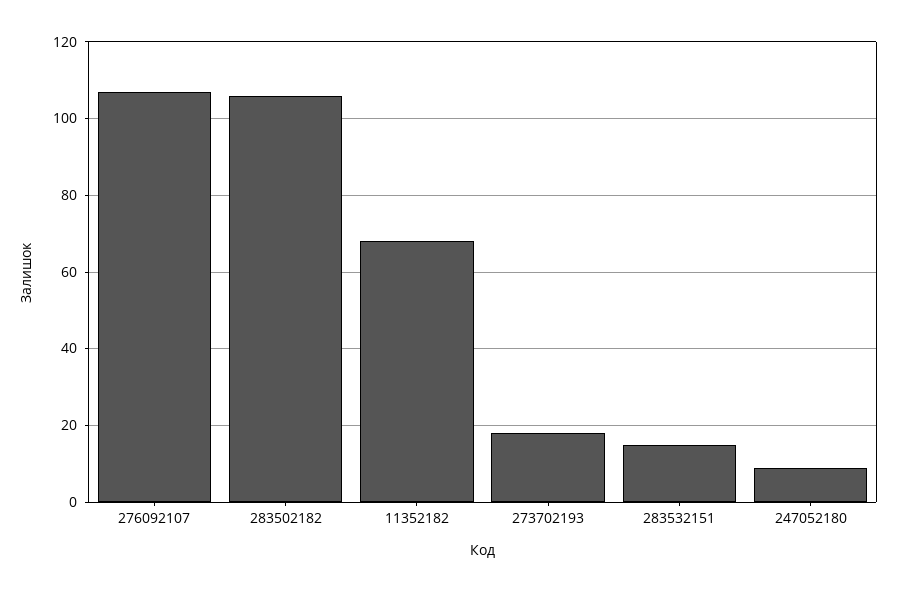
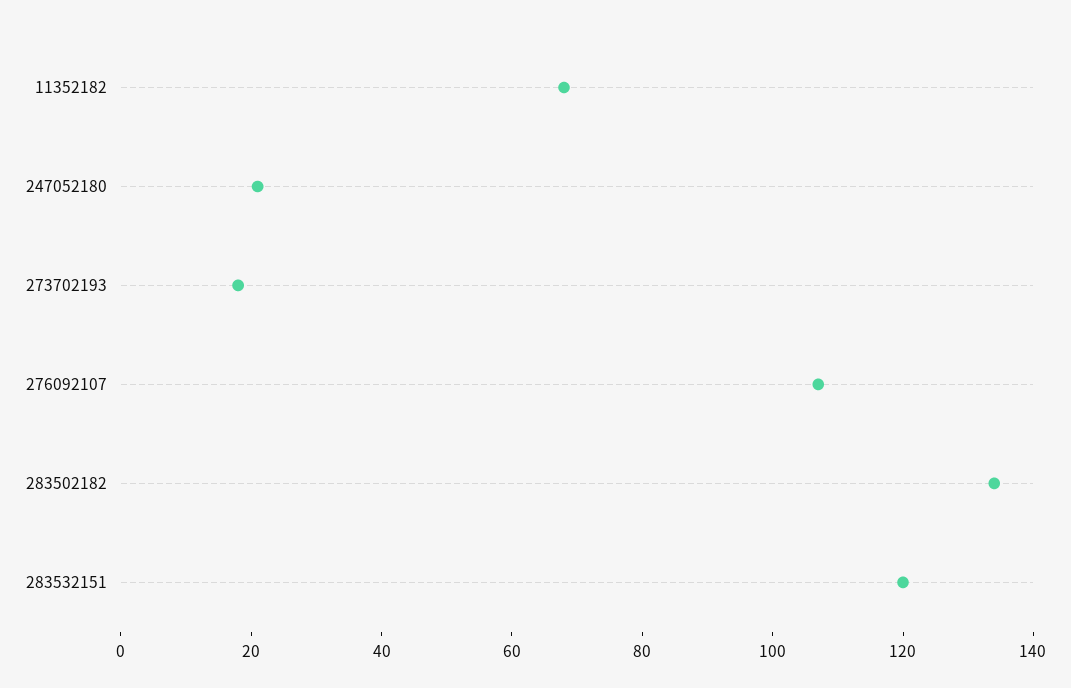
283502182: 105 -> 135
283532151: 15 -> 120
247052180: 10 -> 20

